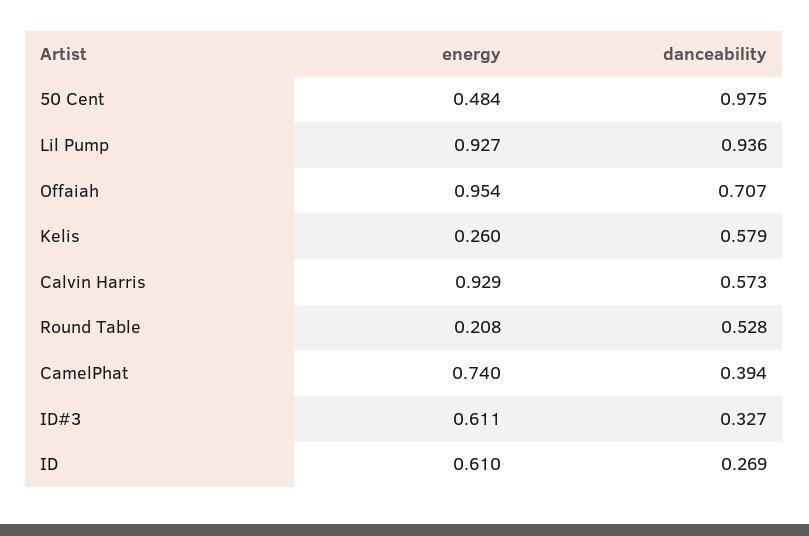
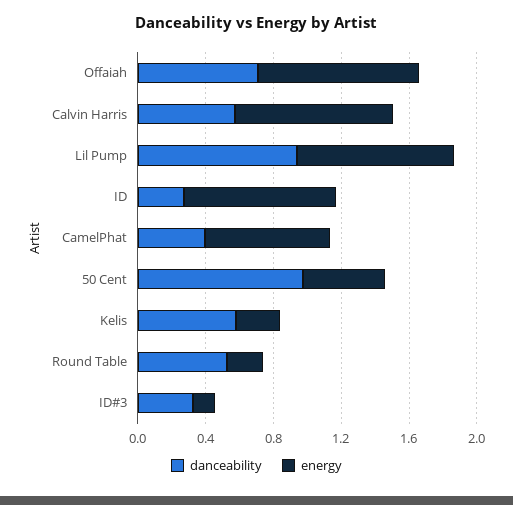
energy, ID#3: 0.611 -> 0.1
energy, ID: 0.61 -> 0.9

